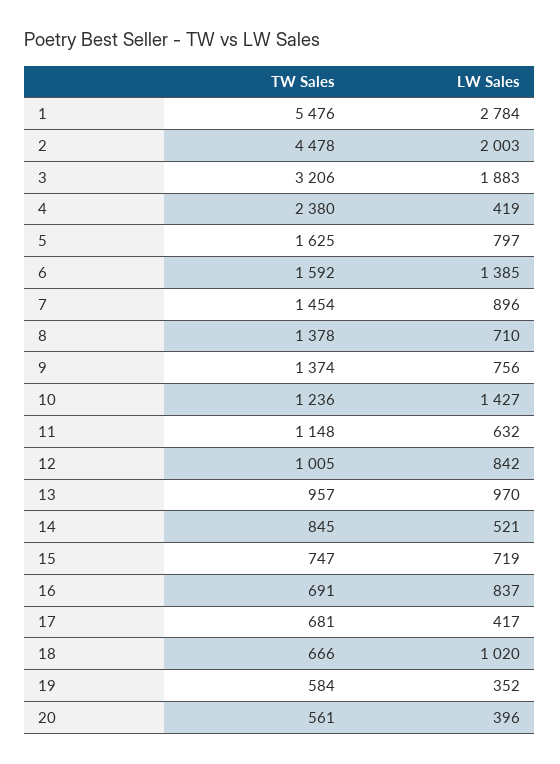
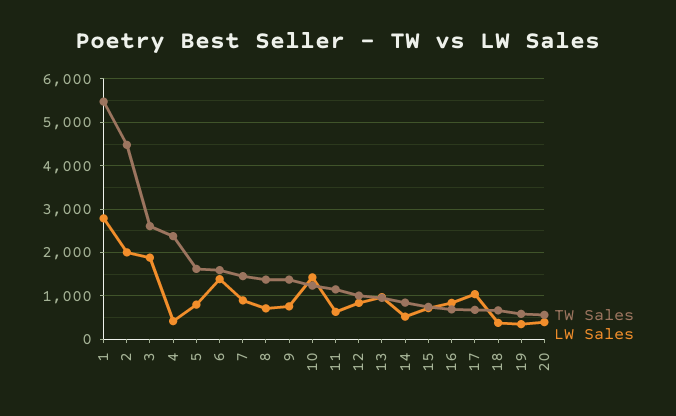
TW Sales, 3: 3206 -> 2600
LW Sales, 17: 417 -> 1000
LW Sales, 18: 1020 -> 400

